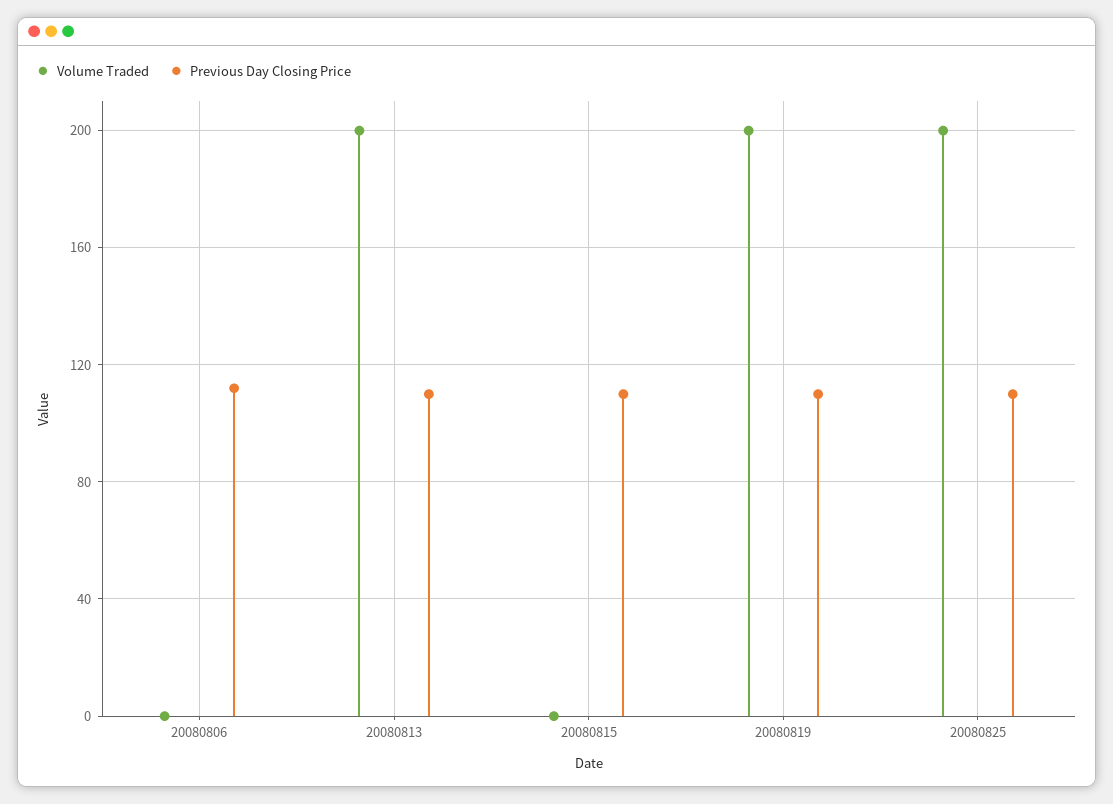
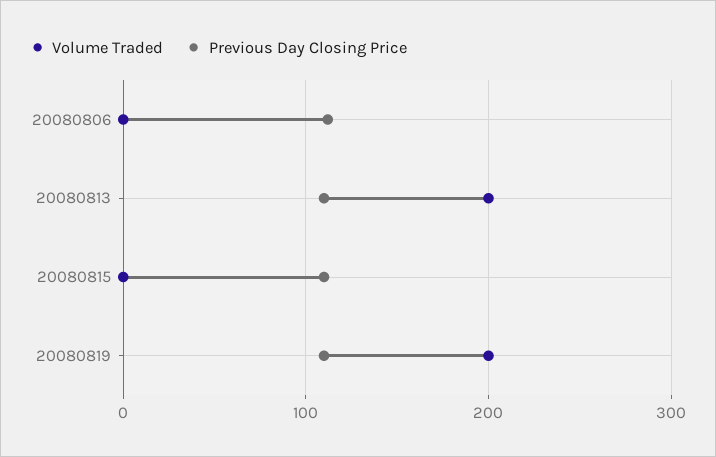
Volume Traded, 20080825: 200 -> none
Previous Day Closing Price, 20080825: 110 -> none

